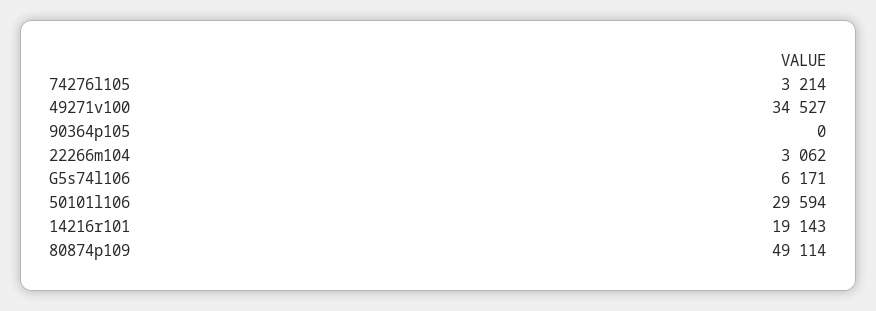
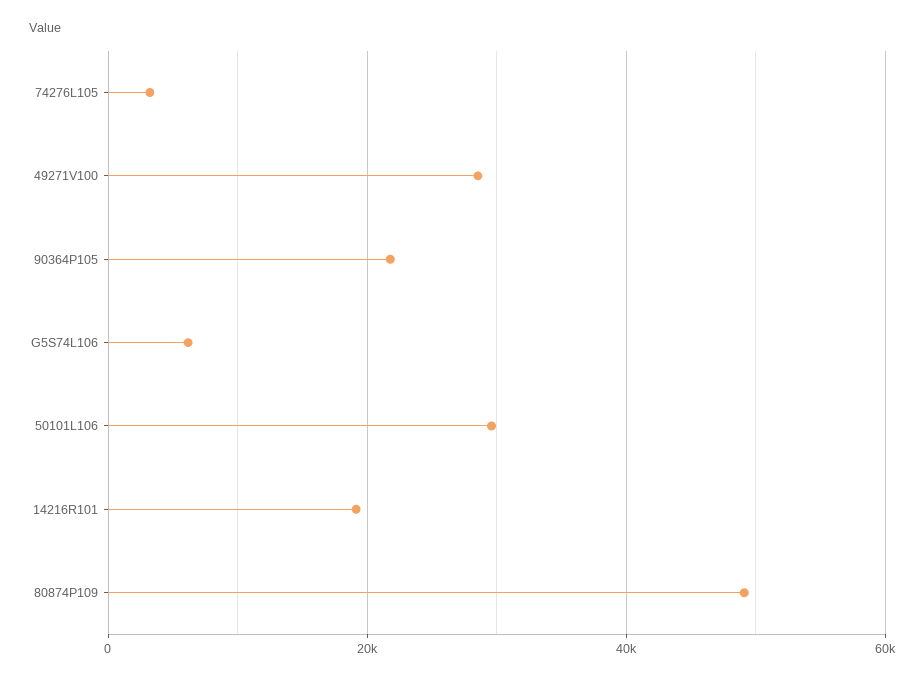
49271v100: 34527 -> 28000
90364p105: 0 -> 22000
22266m104: 3062 -> none

